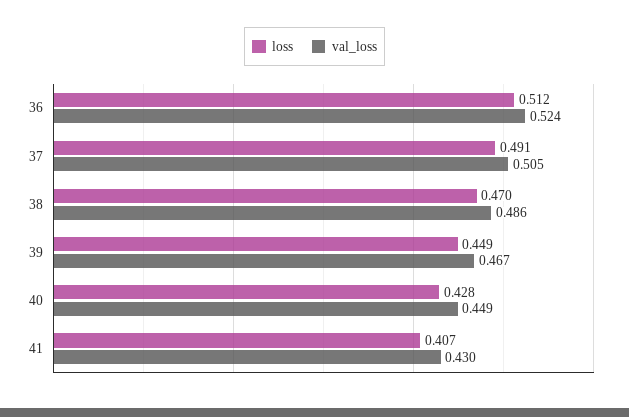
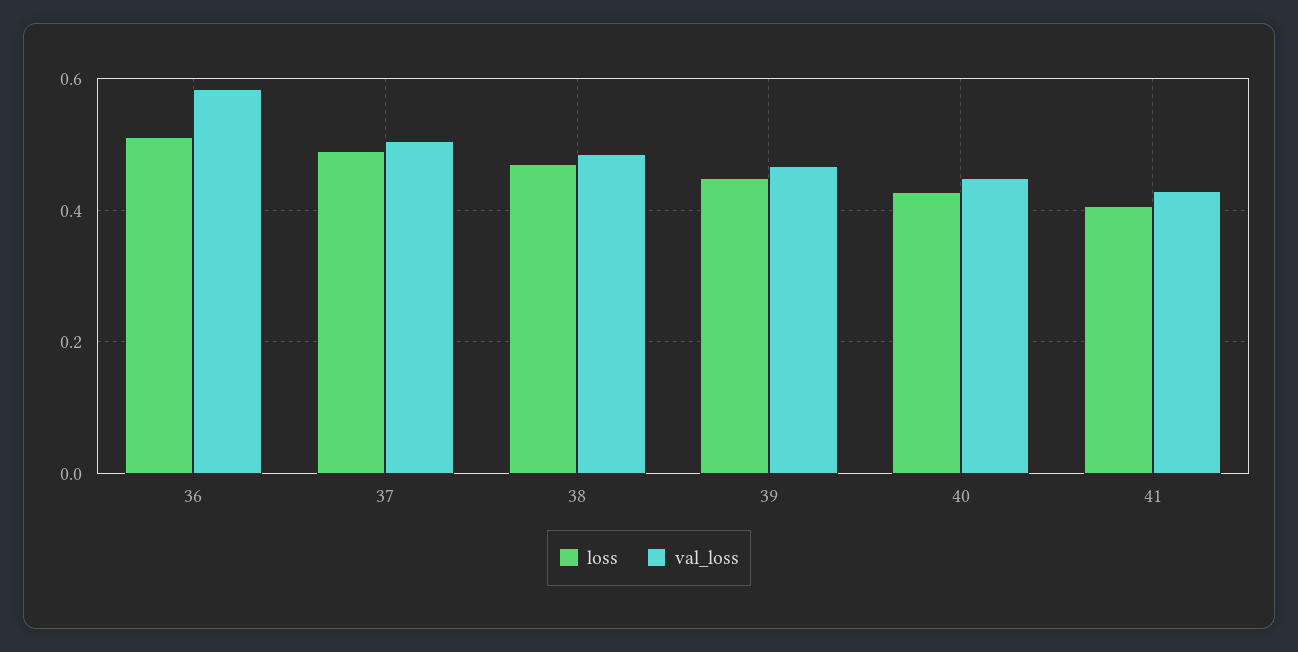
val_loss, 36: 0.524 -> 0.58

